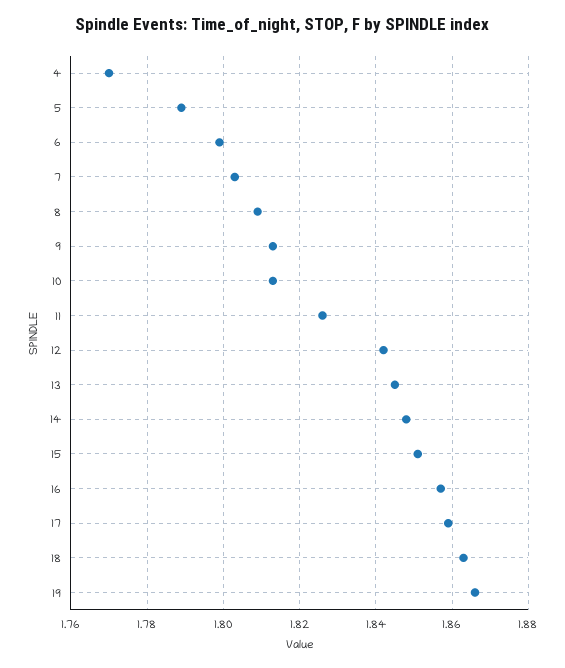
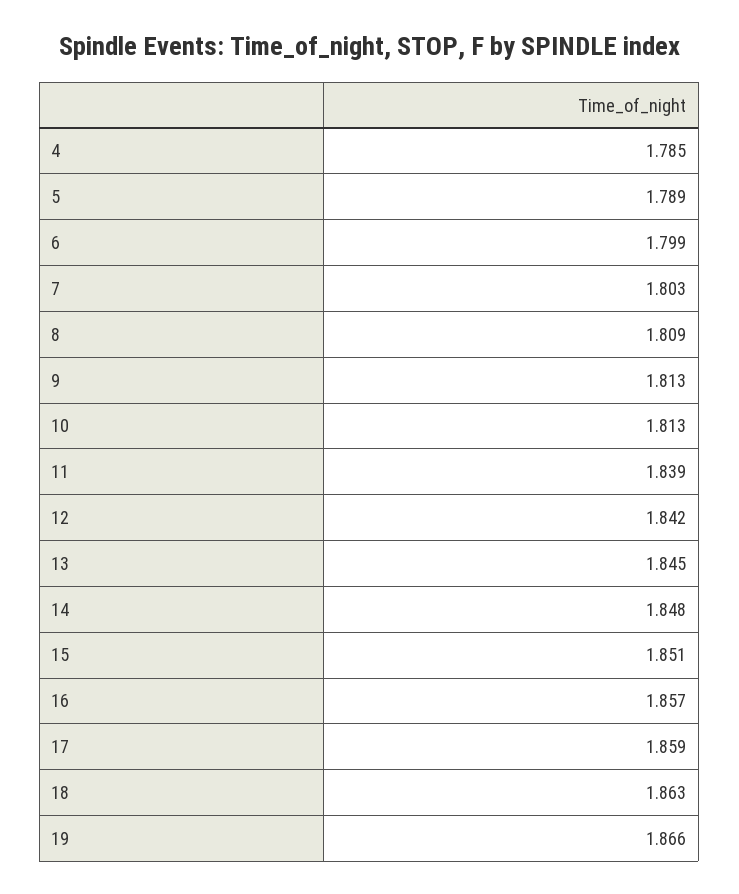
4: 1.77 -> 1.785
11: 1.825 -> 1.839

